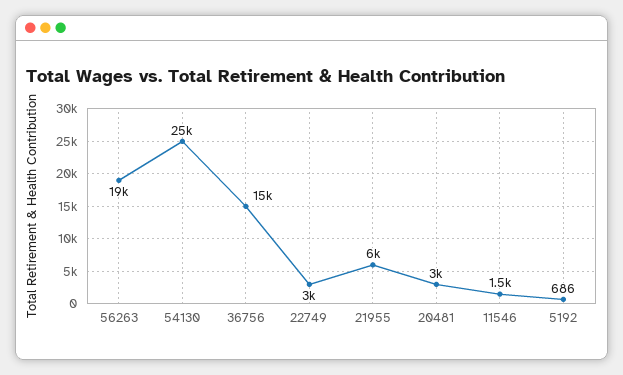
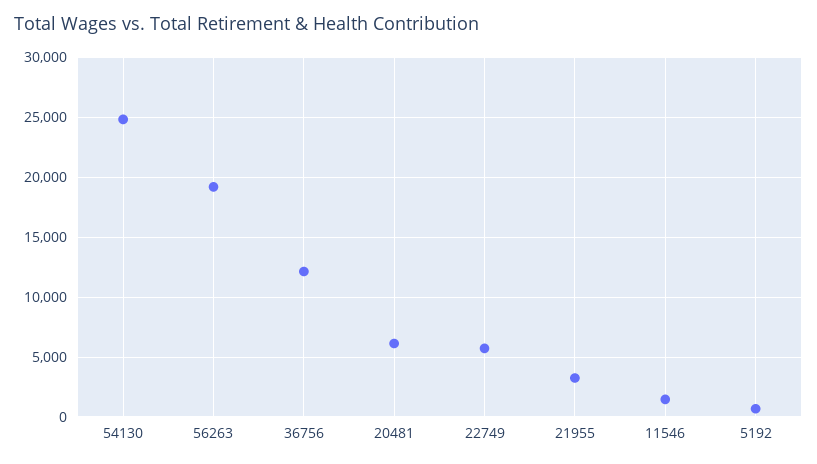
36756: 15000 -> 12000
22749: 3000 -> 6000
21955: 6000 -> 3000
20481: 3000 -> 6000

